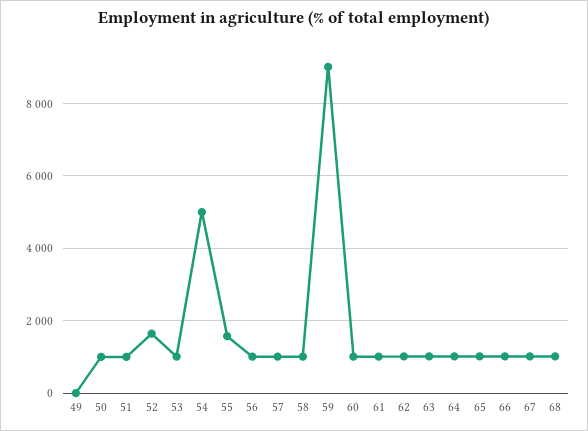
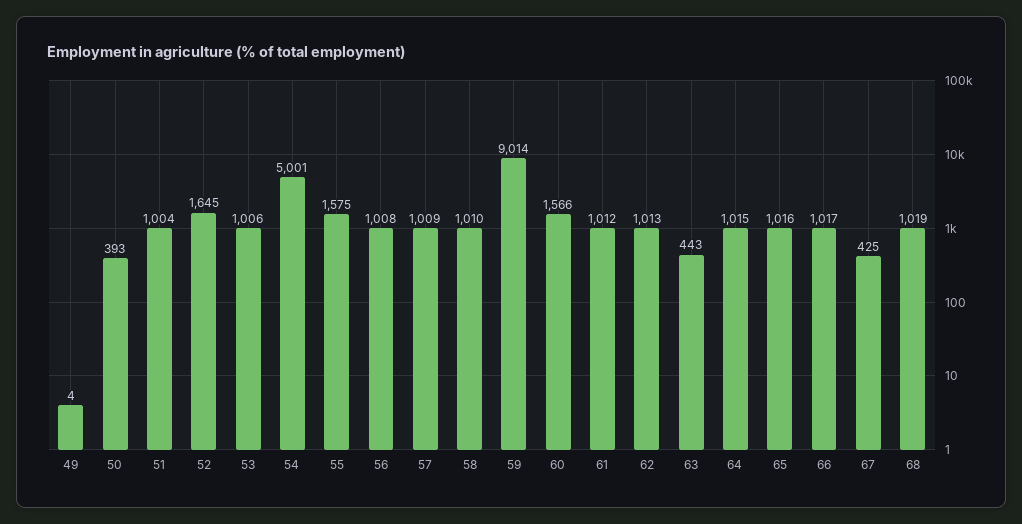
50: 1000 -> 393
60: 1000 -> 1566
63: 1000 -> 443
67: 1000 -> 425

